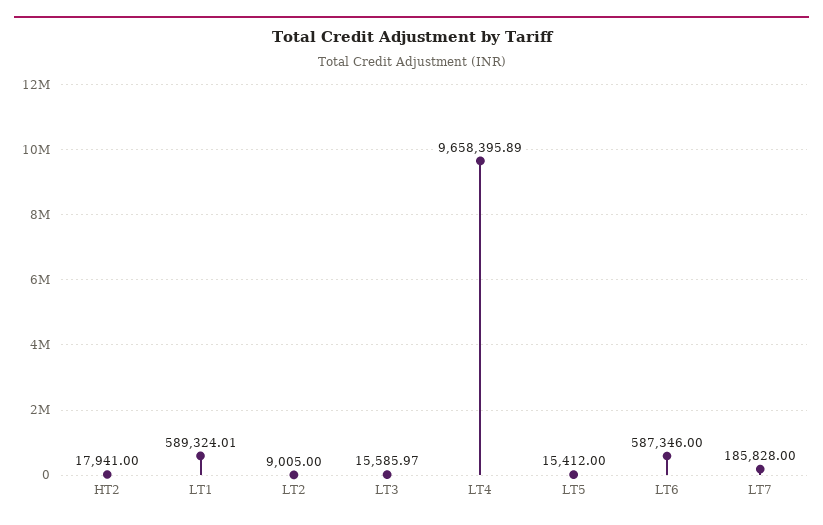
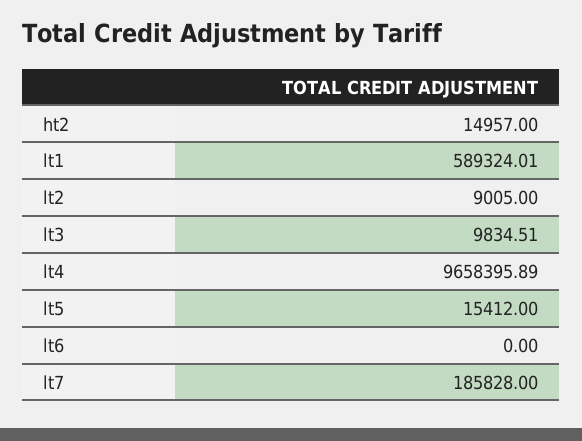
HT2: 17941 -> 14957
LT3: 15585.97 -> 9834.51
LT6: 587346 -> 0

